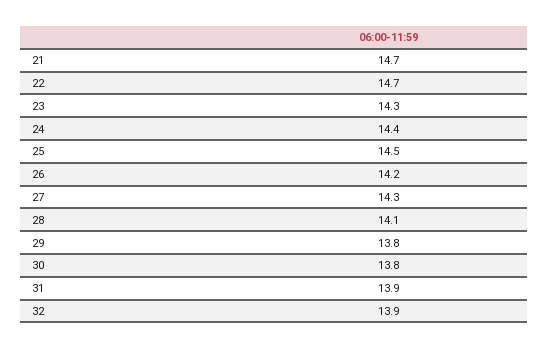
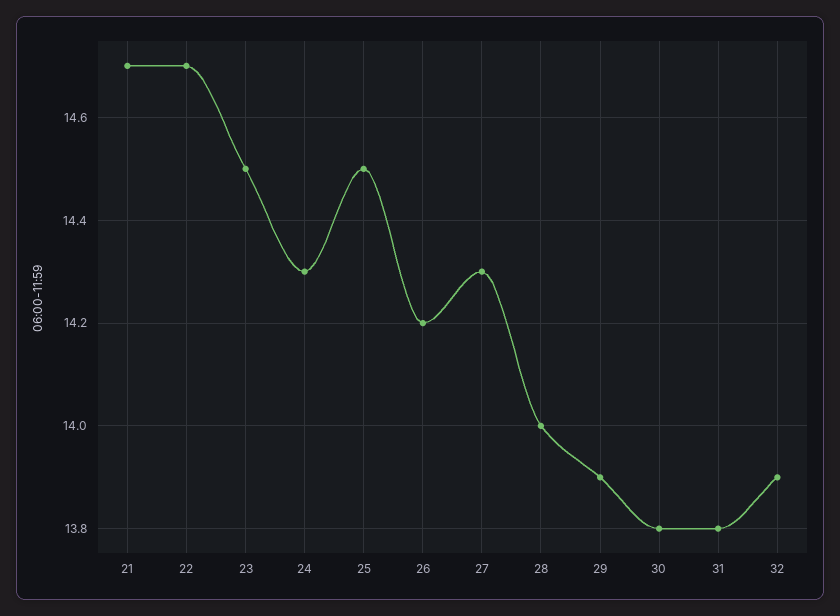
23: 14.3 -> 14.5
24: 14.4 -> 14.3
28: 14.1 -> 14
29: 13.8 -> 13.9
31: 13.9 -> 13.8

